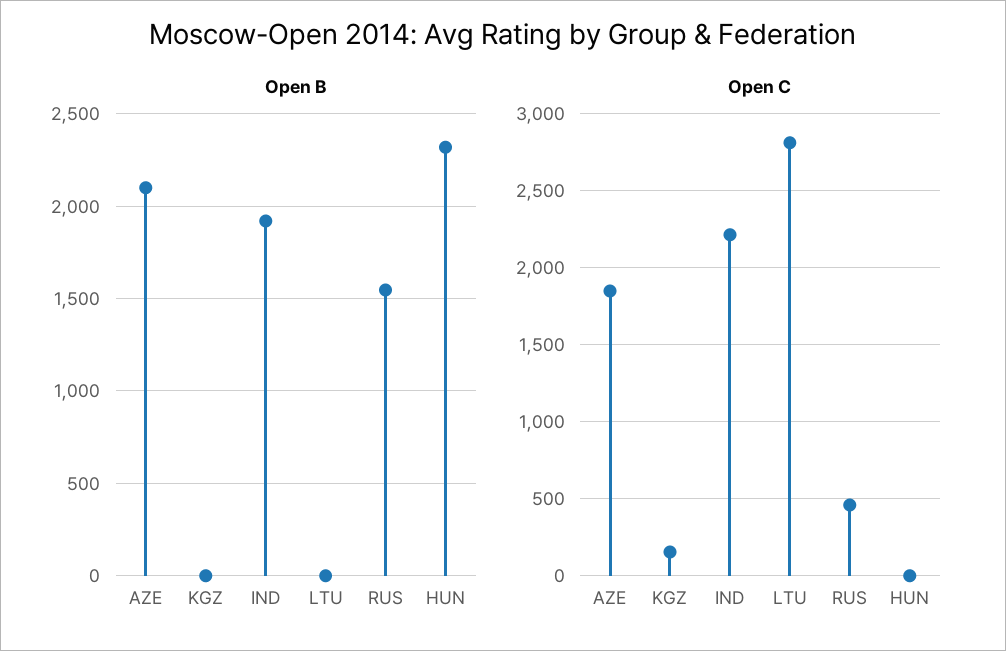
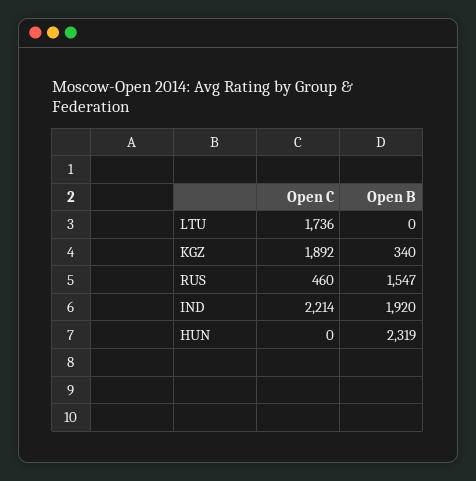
Open B, AZE: 2100 -> none
Open B, KGZ: 0 -> 340
Open C, AZE: 1850 -> none
Open C, KGZ: 150 -> 1892
Open C, LTU: 2800 -> 1736

